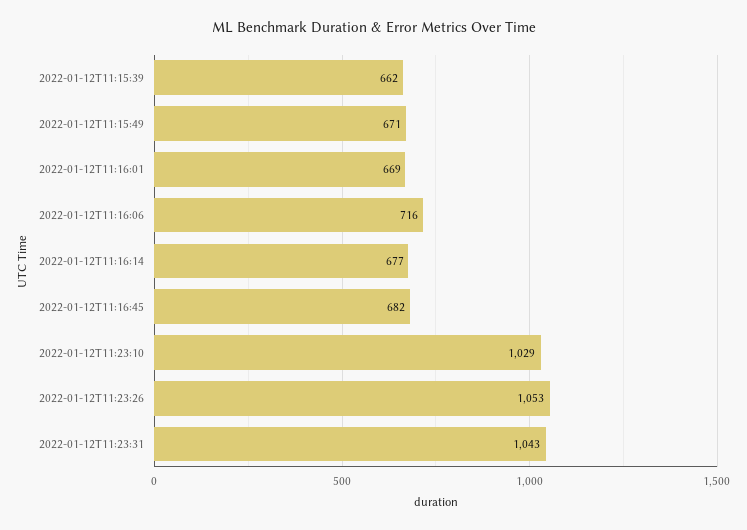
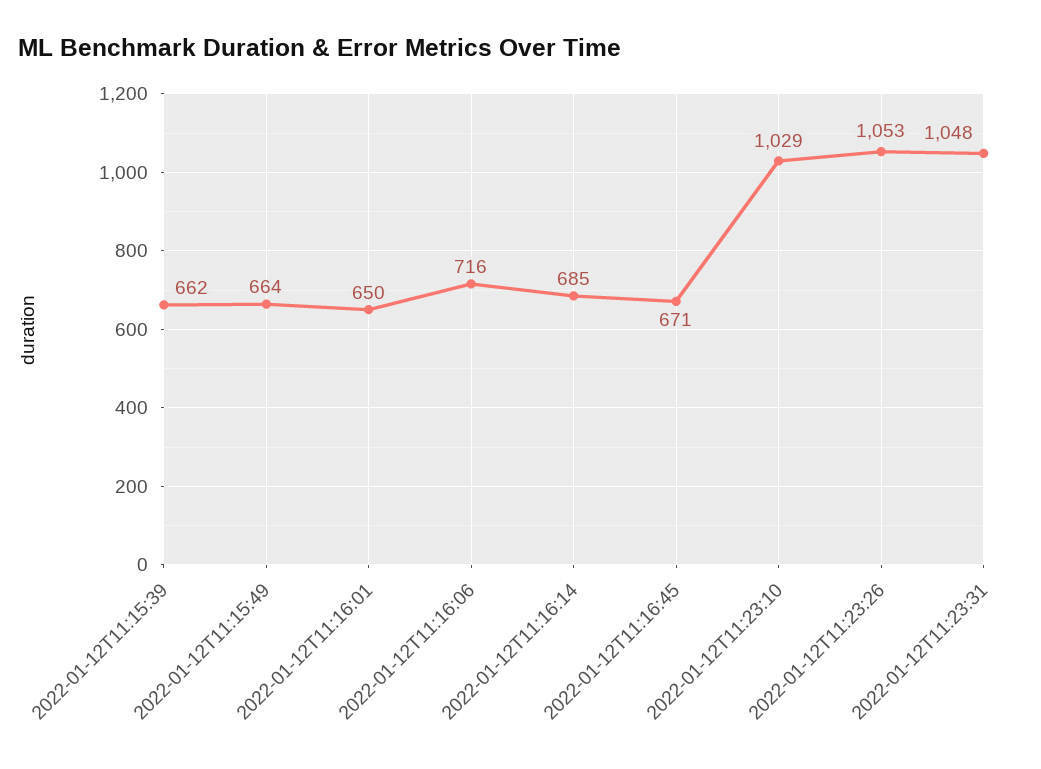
2022-01-12T11:15:49: 671 -> 664
2022-01-12T11:16:01: 669 -> 650
2022-01-12T11:16:14: 677 -> 685
2022-01-12T11:16:45: 682 -> 671
2022-01-12T11:23:31: 1043 -> 1048

